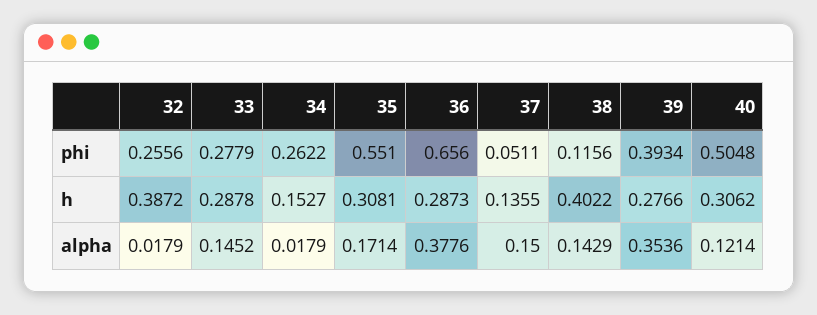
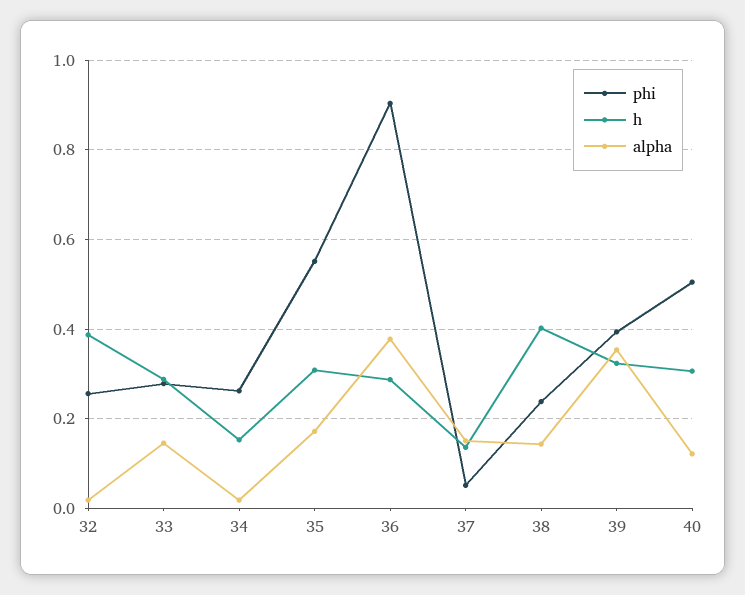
phi, 36: 0.656 -> 0.9
phi, 38: 0.1156 -> 0.24
h, 39: 0.2766 -> 0.32

